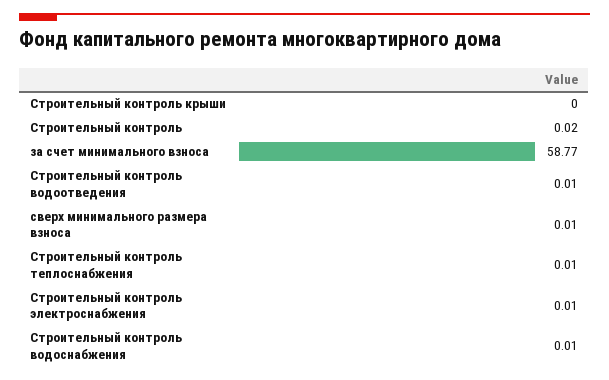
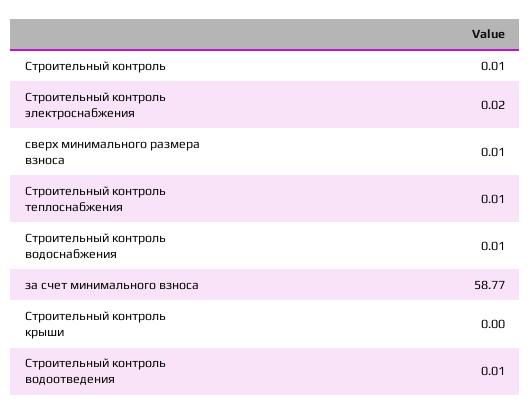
Строительный контроль: 0.02 -> 0.01
Строительный контроль электроснабжения: 0.01 -> 0.02

